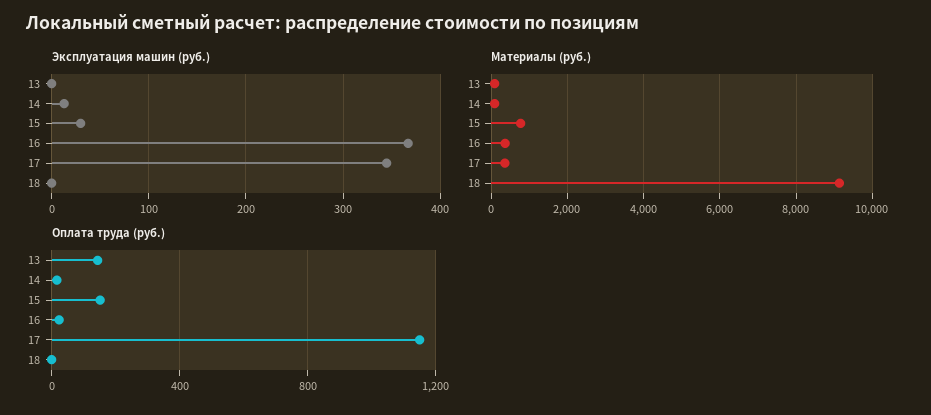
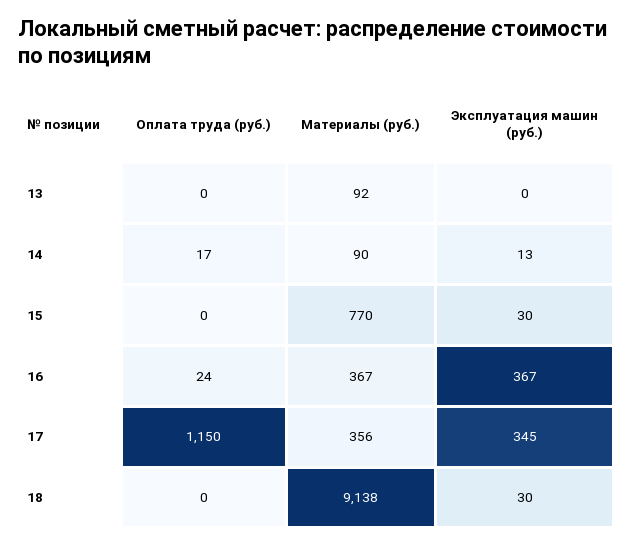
Эксплуатация машин (руб.), 18: 0 -> 30
Оплата труда (руб.), 13: 150 -> 0
Оплата труда (руб.), 15: 150 -> 0

